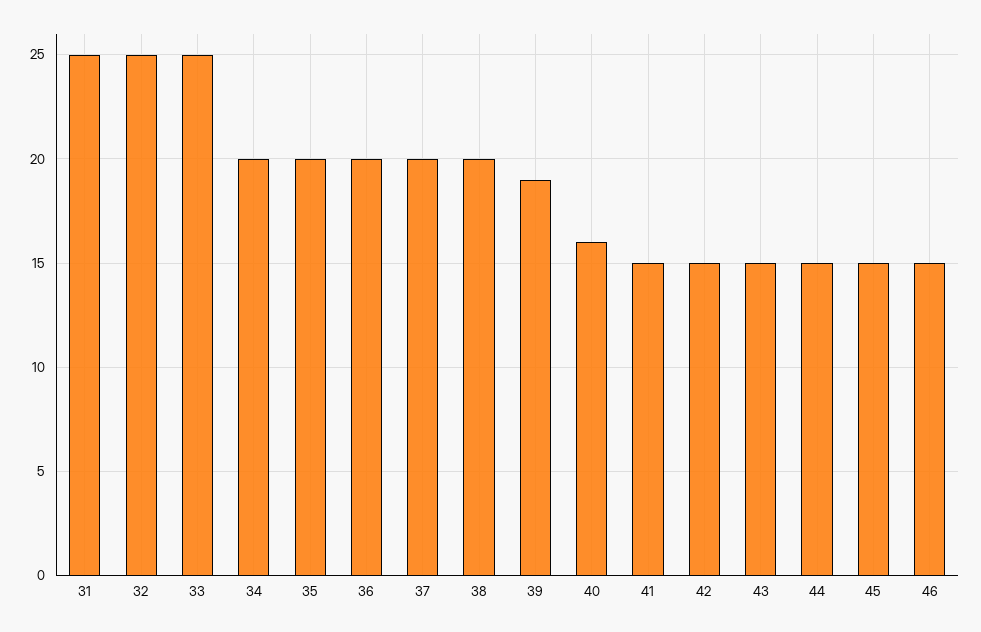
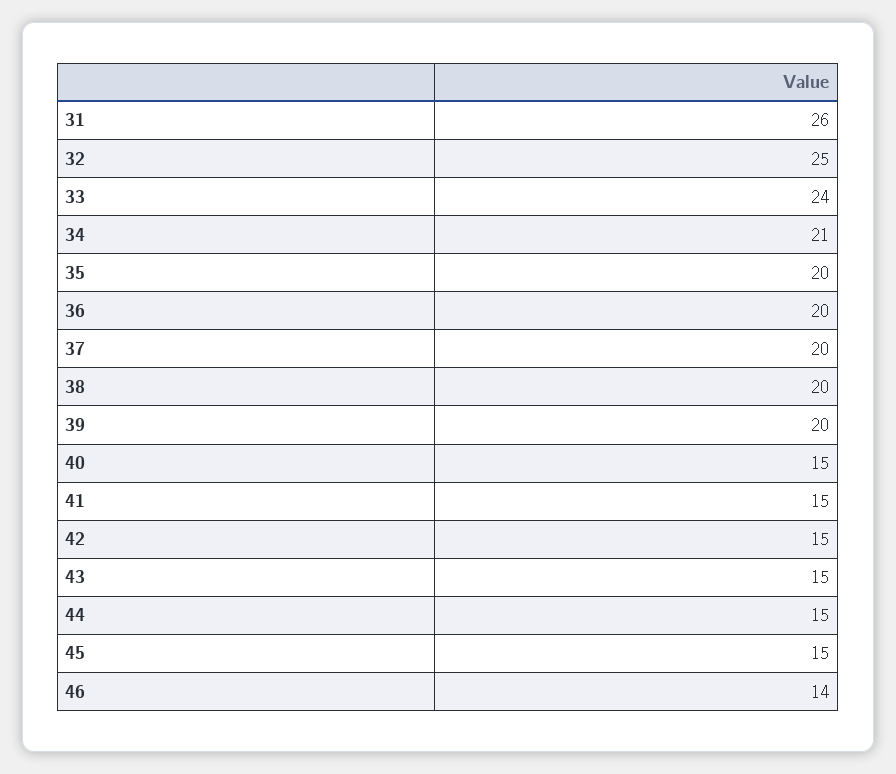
31: 25 -> 26
33: 25 -> 24
34: 20 -> 21
39: 19 -> 20
40: 16 -> 15
46: 15 -> 14

